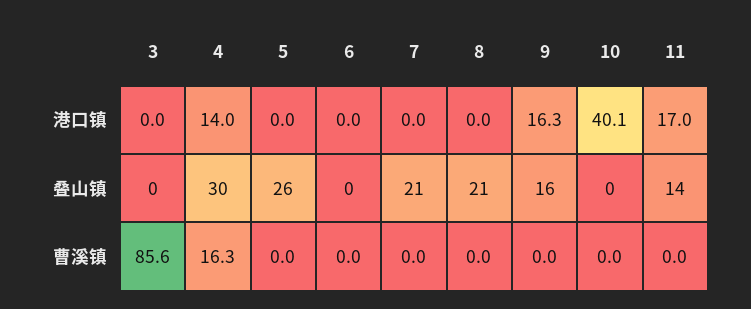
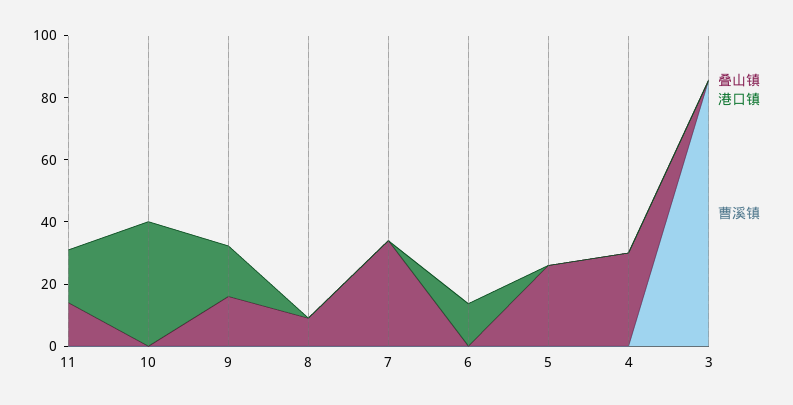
港口镇, 4: 14 -> 0
港口镇, 6: 0 -> 15
叠山镇, 7: 21 -> 35
叠山镇, 8: 21 -> 10
曹溪镇, 4: 16.3 -> 0

